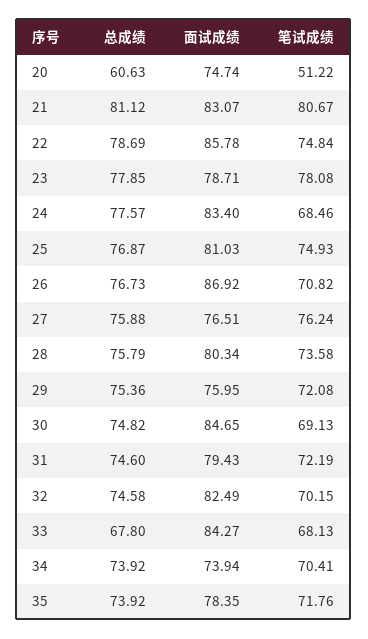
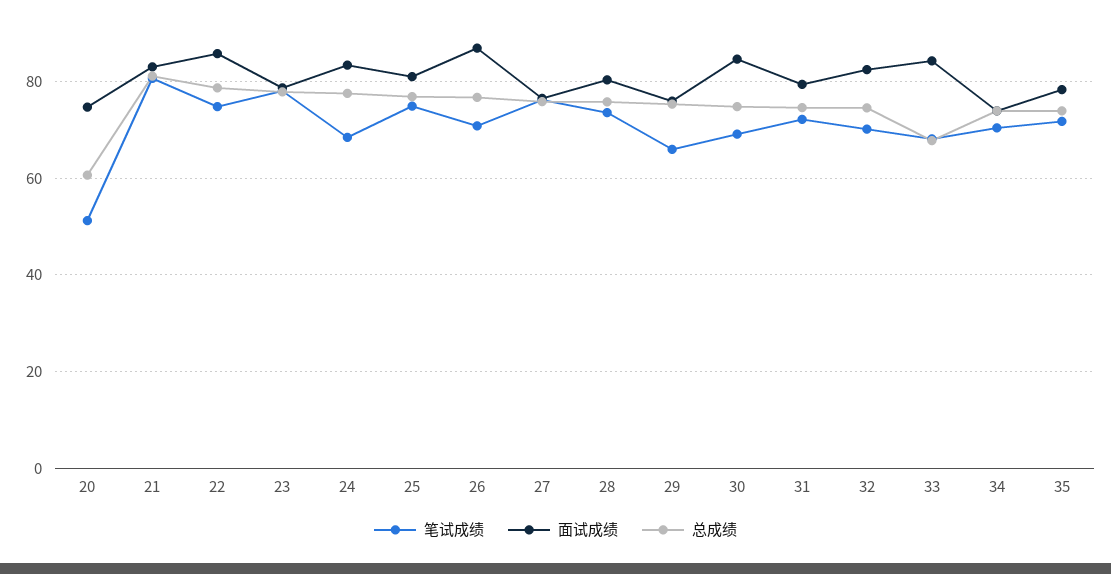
笔试成绩, 29: 72.08 -> 66

